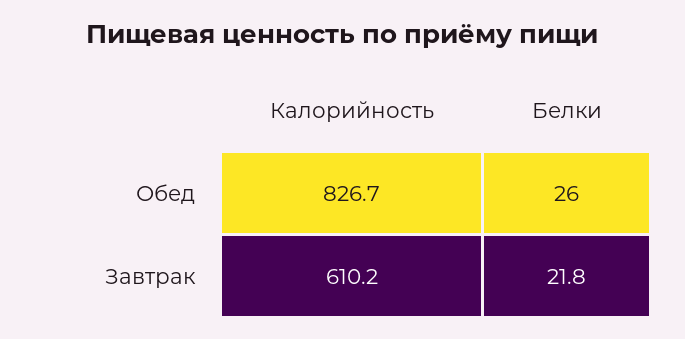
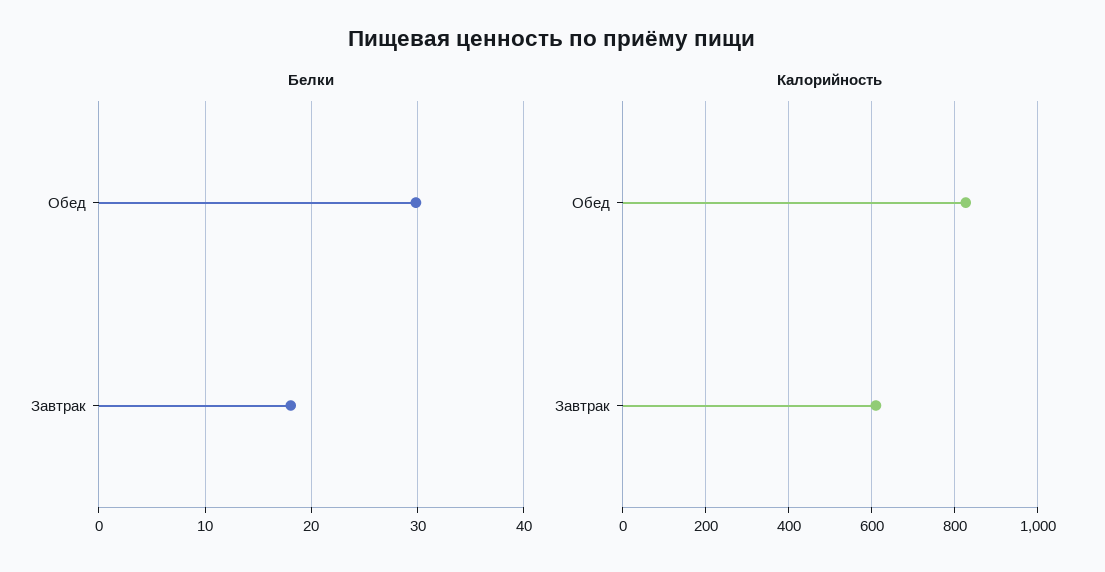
Белки, Обед: 26 -> 30
Белки, Завтрак: 21.8 -> 18

